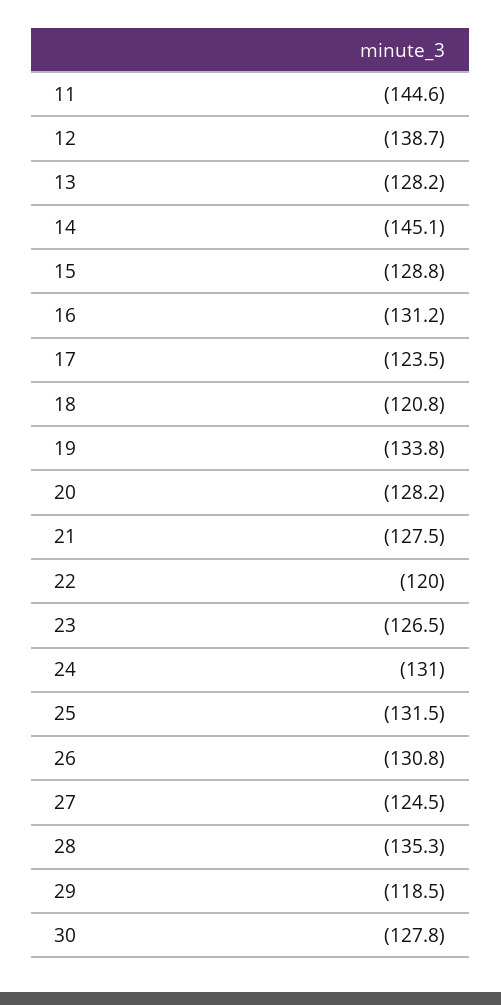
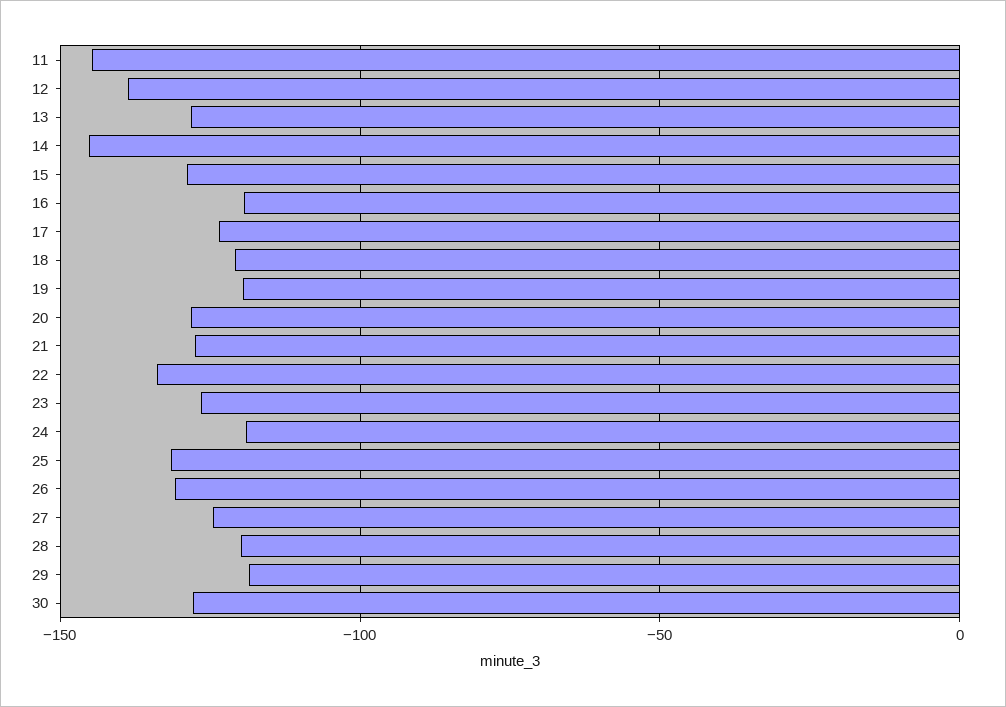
16: -131.2 -> -120
19: -133.8 -> -120
22: -120 -> -135
24: -131 -> -120
28: -135.3 -> -120

